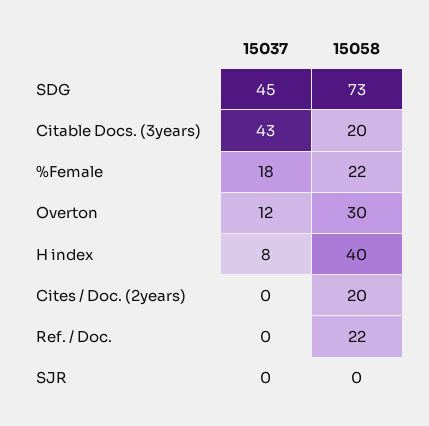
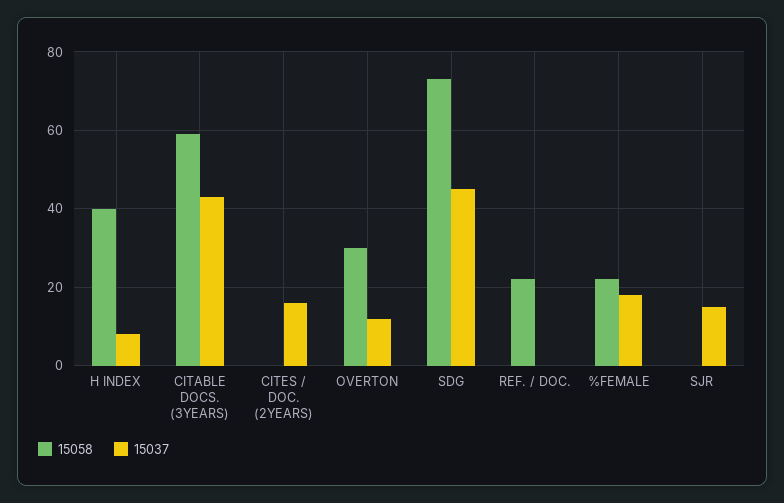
15058, Citable Docs. (3years): 20 -> 60
15037, Cites / Doc. (2years): 0 -> 15
15058, Cites / Doc. (2years): 20 -> 0
15037, SJR: 0 -> 15

